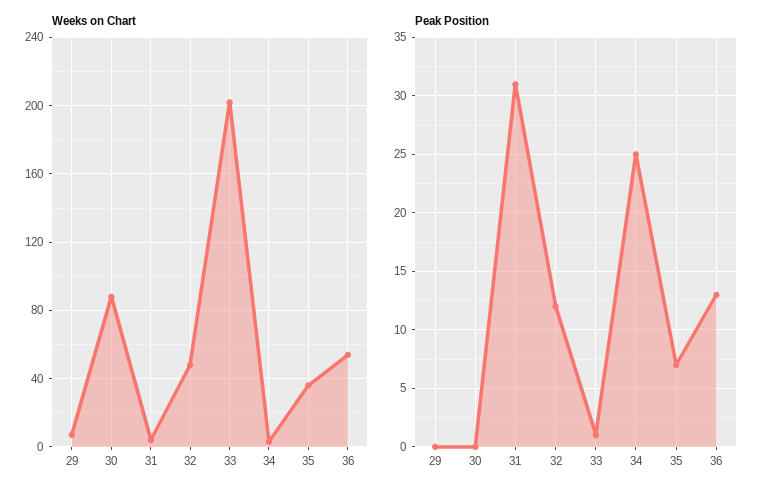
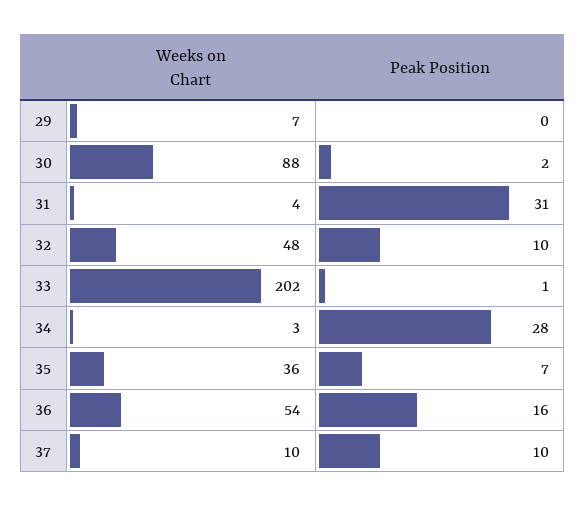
Peak Position, 30: 0 -> 2
Peak Position, 32: 12 -> 10
Peak Position, 34: 25 -> 28
Peak Position, 36: 13 -> 16
Weeks on Chart, 37: none -> 10
Peak Position, 37: none -> 10

